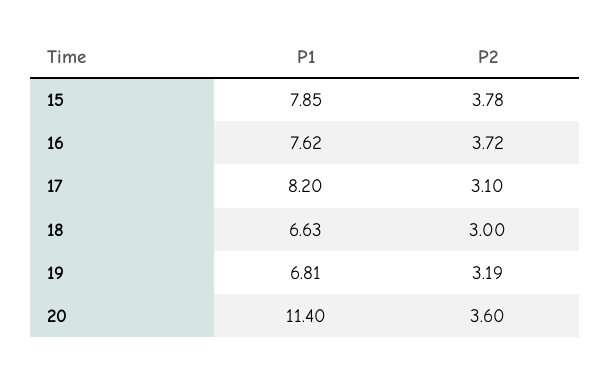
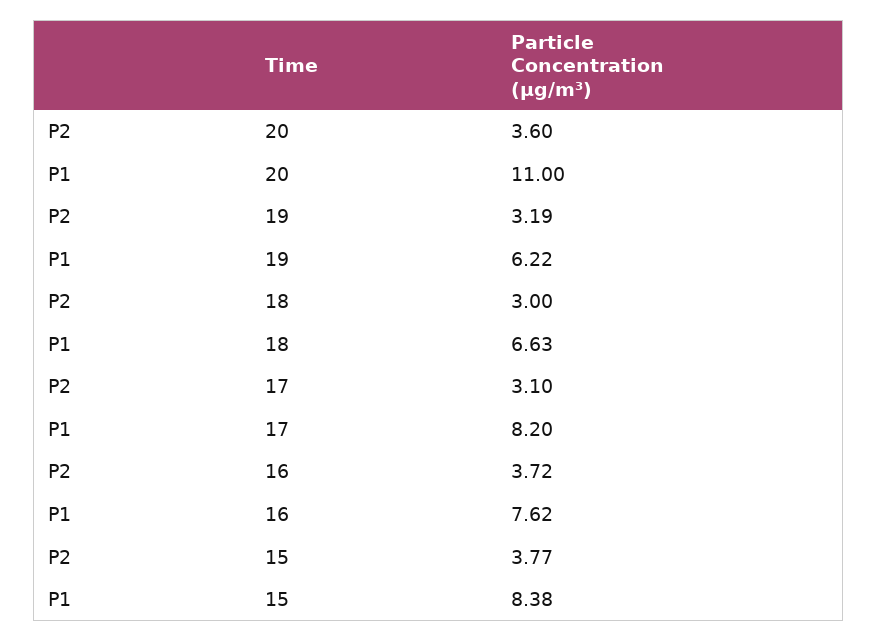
P1, 15: 7.85 -> 8.38
P2, 15: 3.78 -> 3.77
P1, 19: 6.81 -> 6.22
P1, 20: 11.4 -> 11

